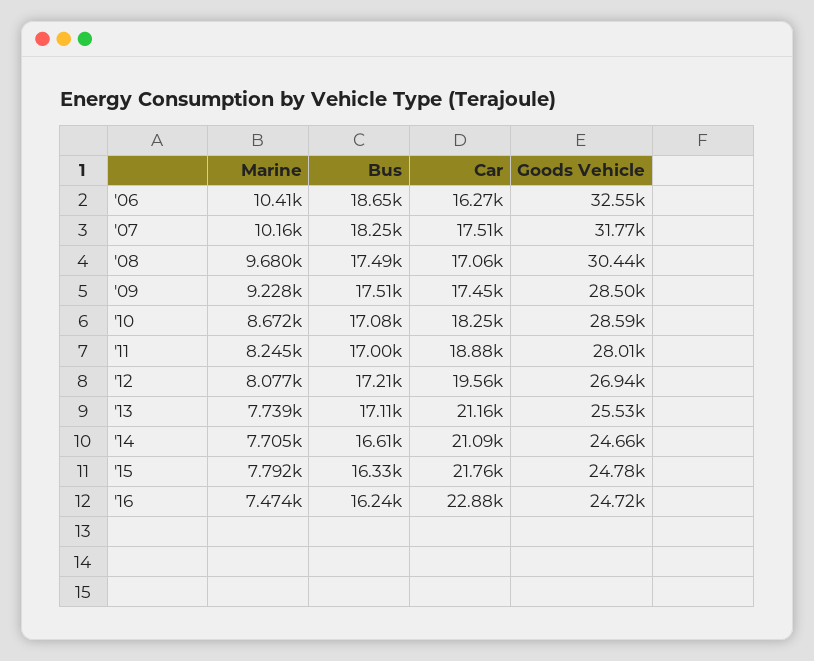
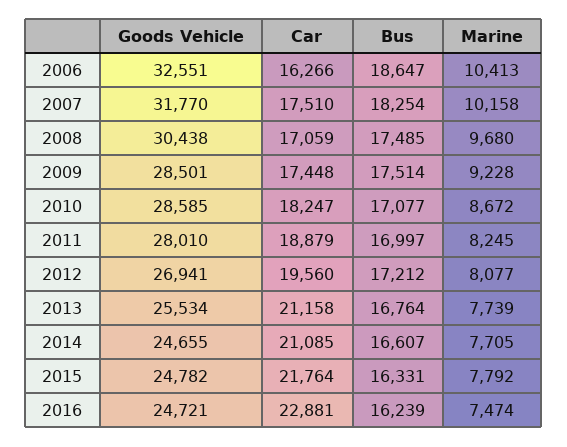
Bus, '13: 17110 -> 16764

